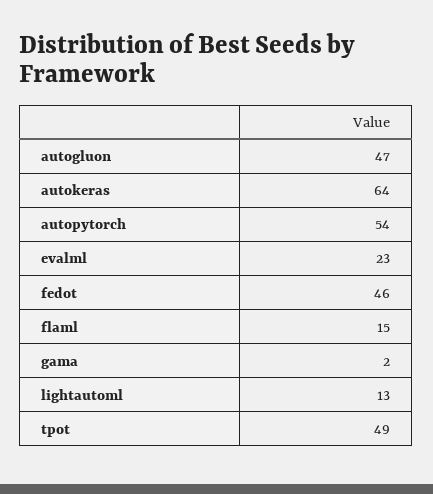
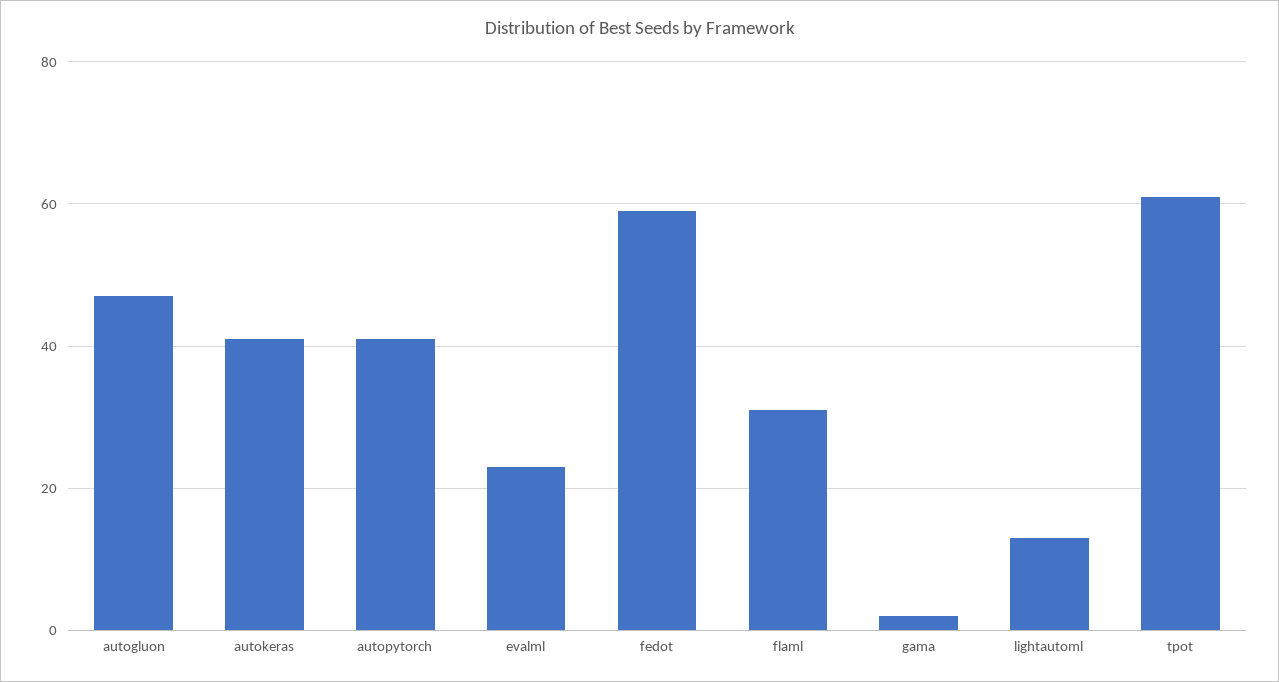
autokeras: 64 -> 40
autopytorch: 54 -> 40
fedot: 46 -> 60
flaml: 15 -> 30
tpot: 49 -> 60

